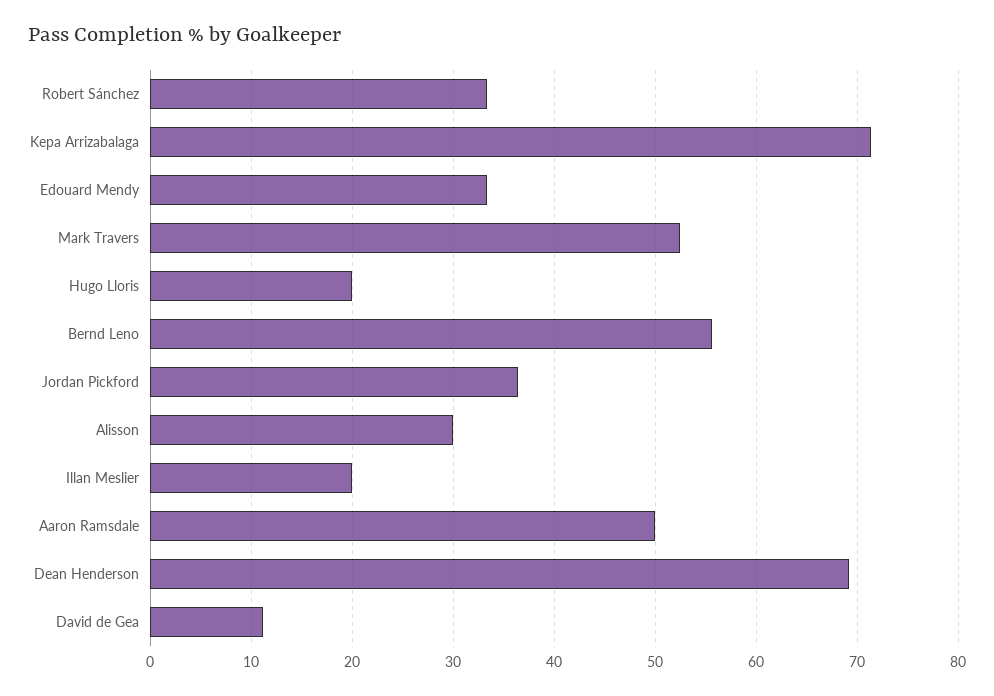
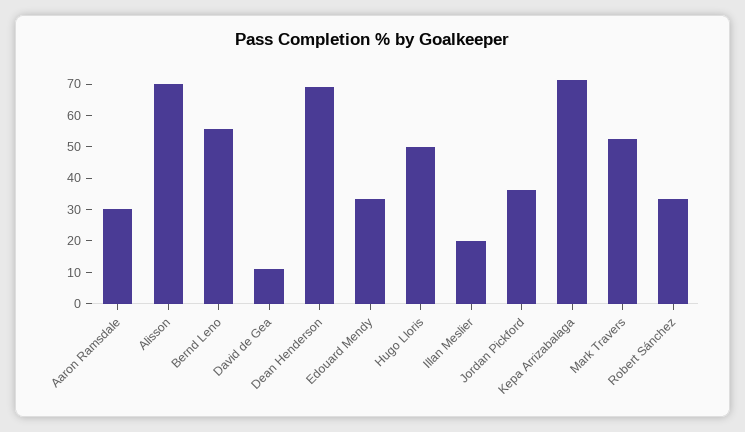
Hugo Lloris: 20 -> 50
Alisson: 30 -> 70
Aaron Ramsdale: 50 -> 30

